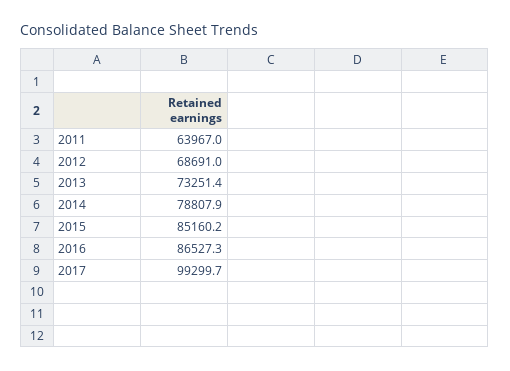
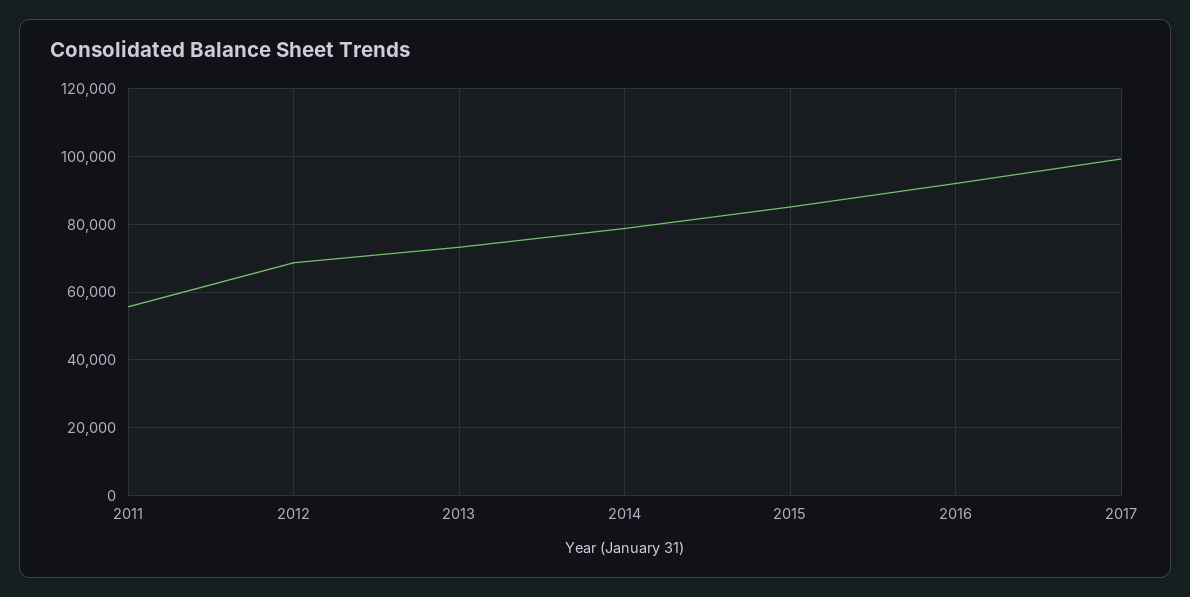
2011: 63967 -> 56000
2016: 86527.3 -> 92000

